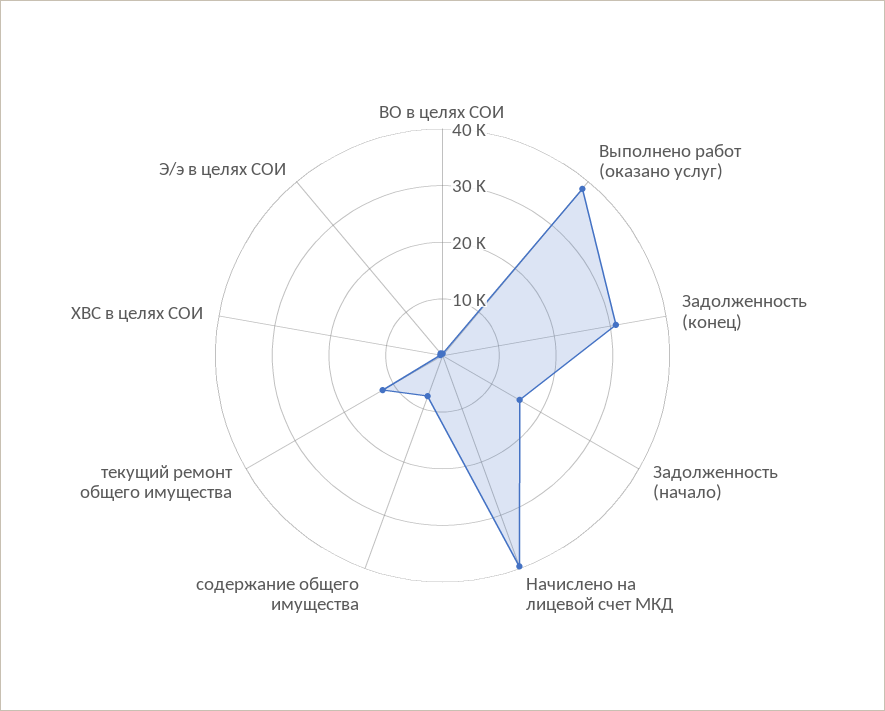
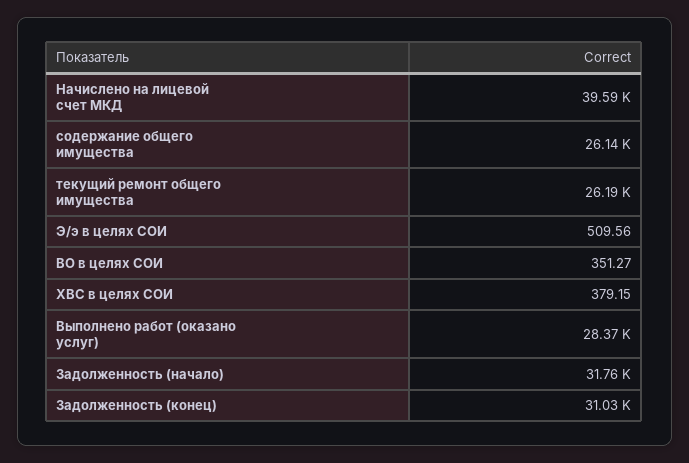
Выполнено работ (оказано услуг): 38000 -> 28370
Задолженность (начало): 16000 -> 31760
содержание общего имущества: 8000 -> 26140
текущий ремонт общего имущества: 12000 -> 26190

